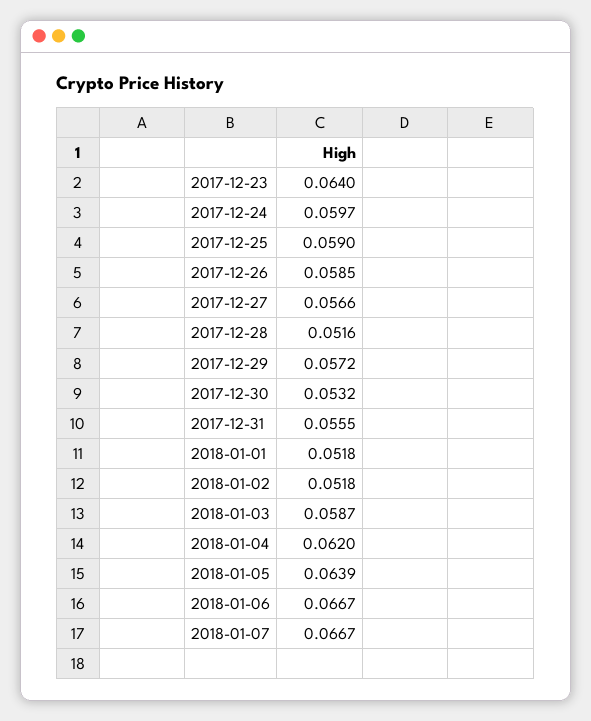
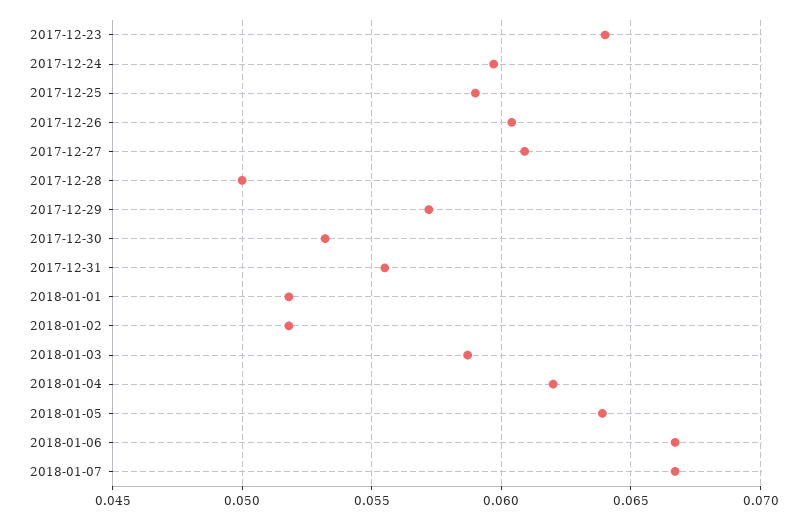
2017-12-26: 0.0585 -> 0.0605
2017-12-27: 0.0566 -> 0.061
2017-12-28: 0.0516 -> 0.05

